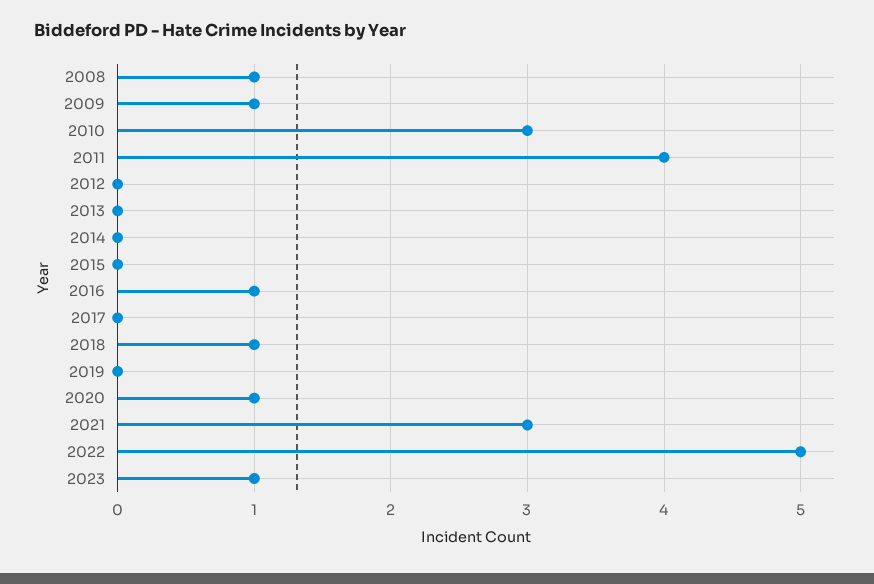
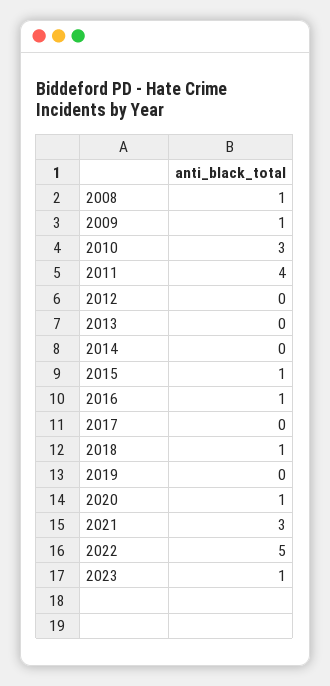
2015: 0 -> 1

